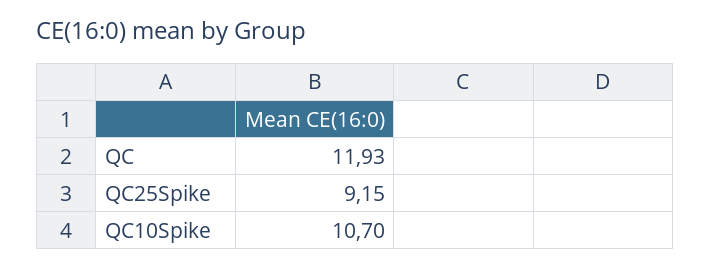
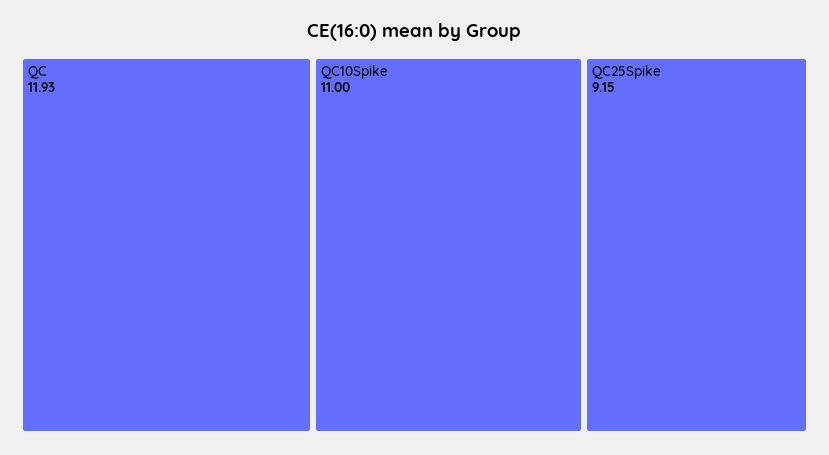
QC10Spike: 10.7 -> 11

